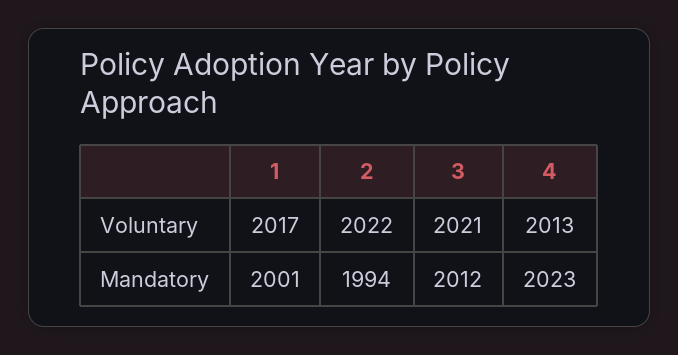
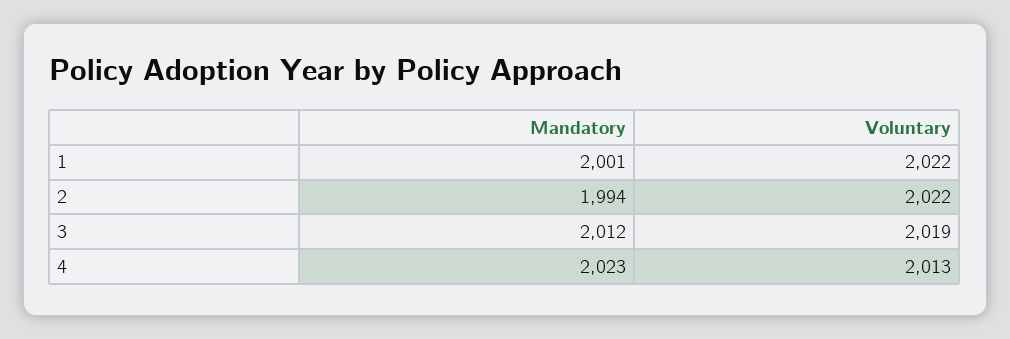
1, Voluntary: 2017 -> 2022
3, Voluntary: 2021 -> 2019

